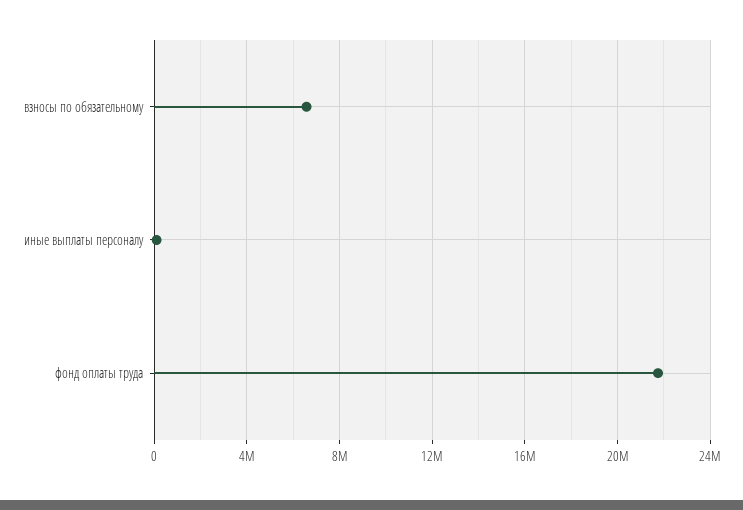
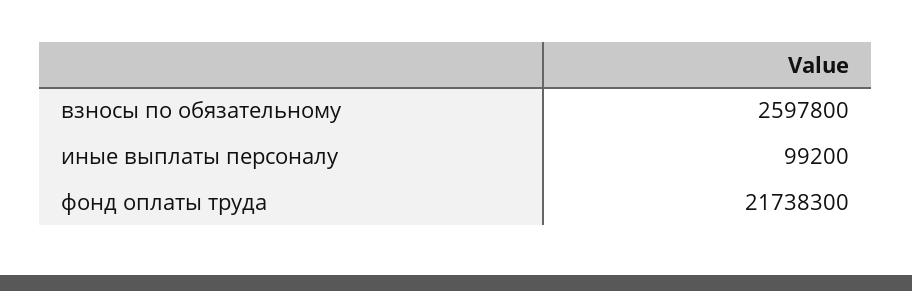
взносы по обязательному: 6500000 -> 2597800

